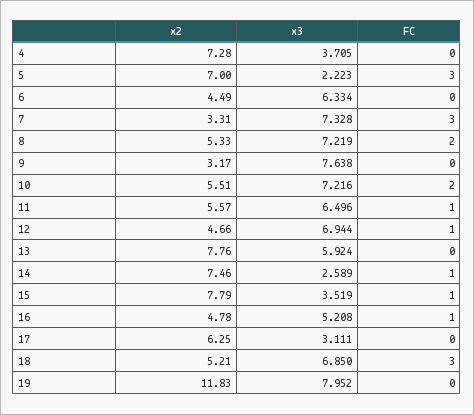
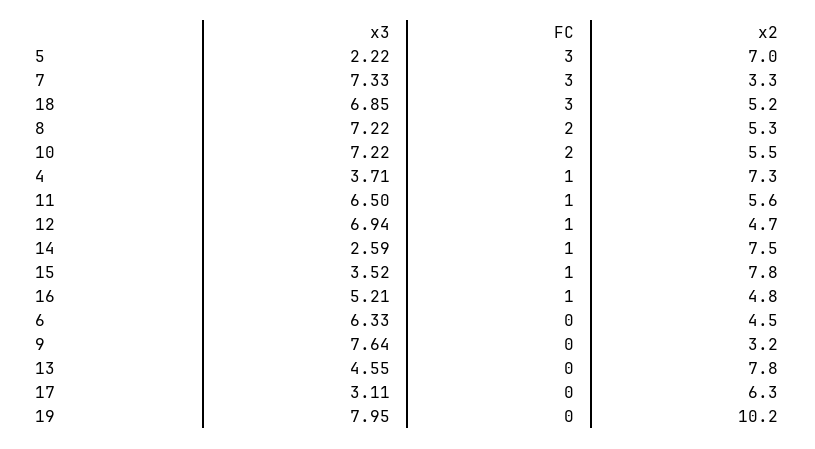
FC, 4: 0 -> 1
x3, 13: 5.924 -> 4.55
x2, 19: 11.83 -> 10.2

